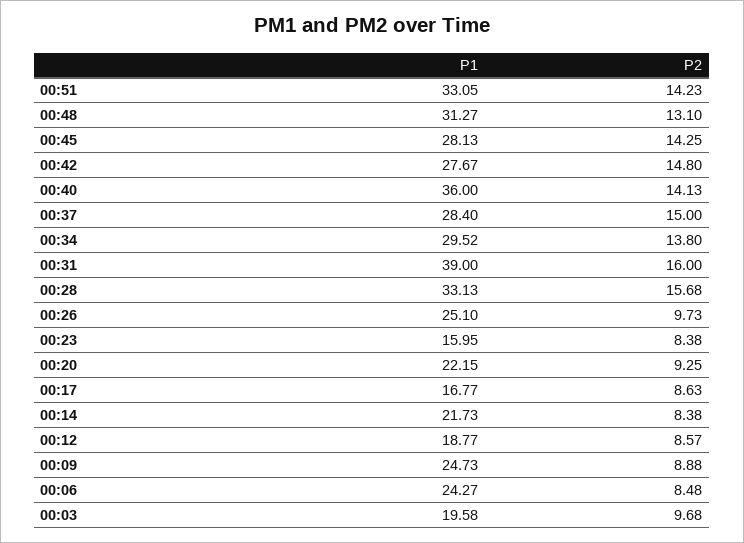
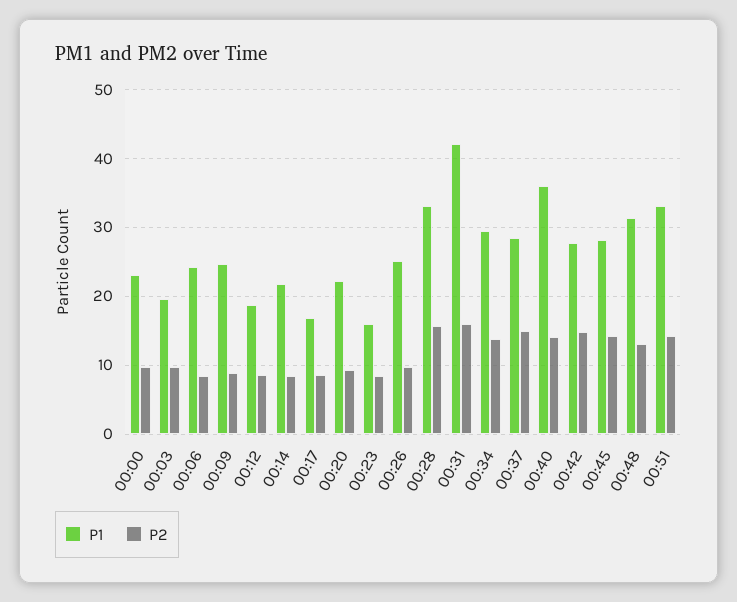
P1, 00:31: 39 -> 42
P1, 00:00: none -> 23
P2, 00:00: none -> 10

